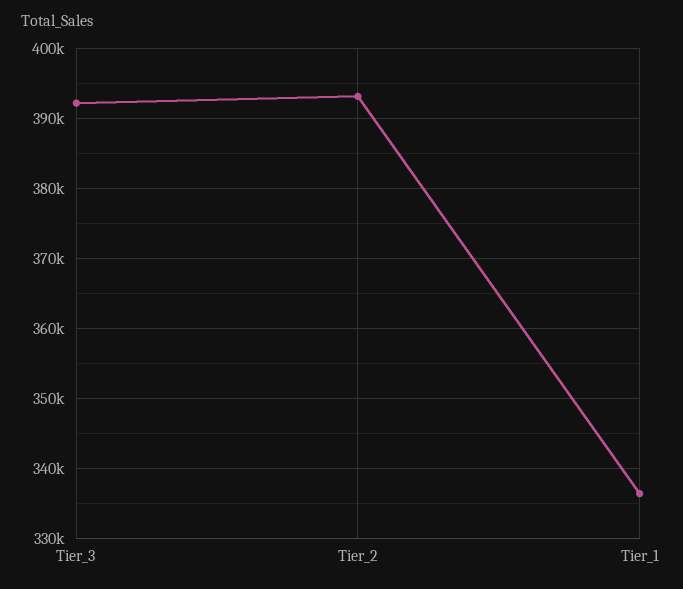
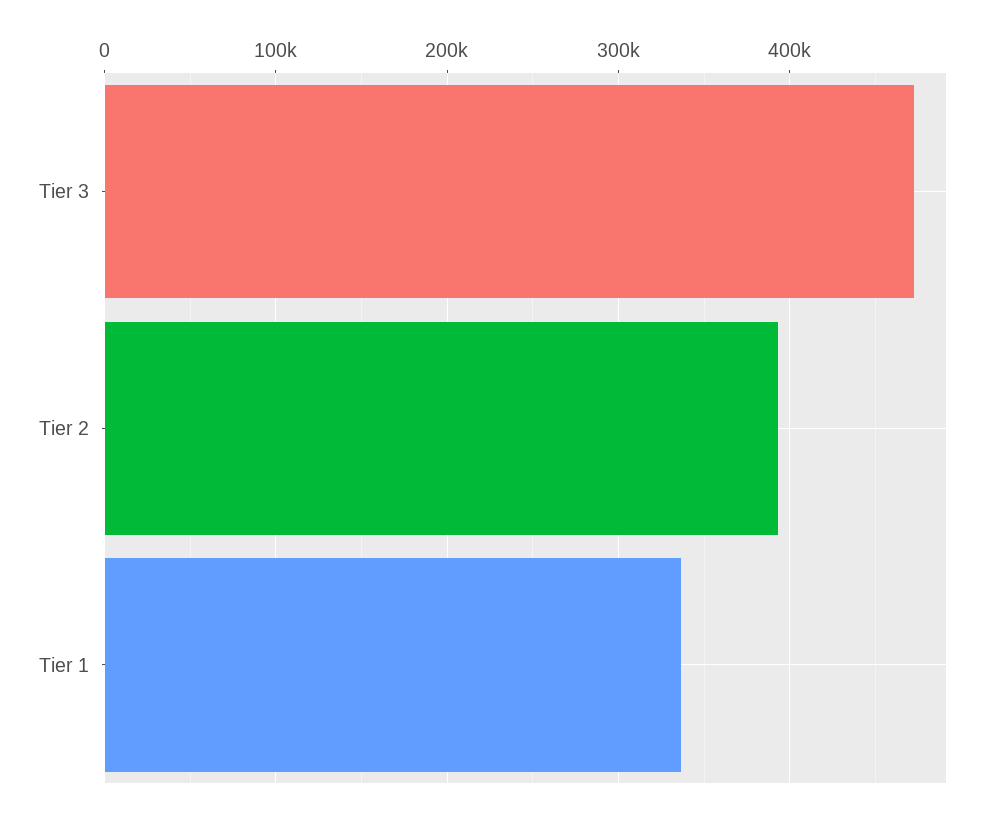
Tier_3: 392000 -> 470000

